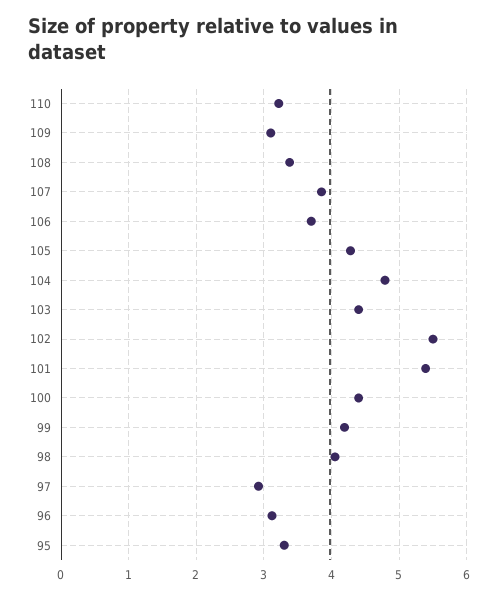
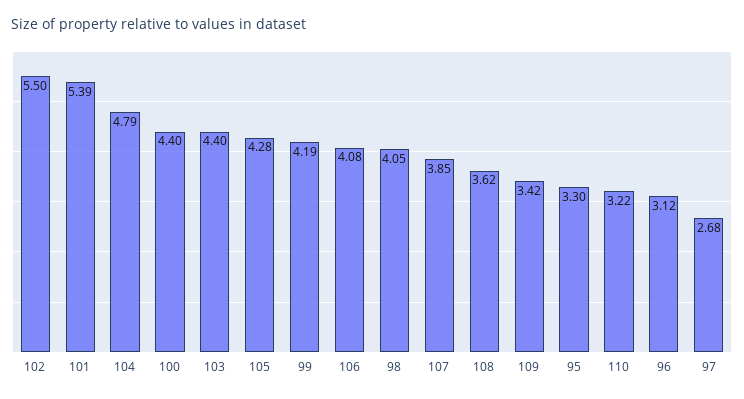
109: 3.1 -> 3.42
108: 3.4 -> 3.62
106: 3.7 -> 4.08
97: 2.9 -> 2.68

